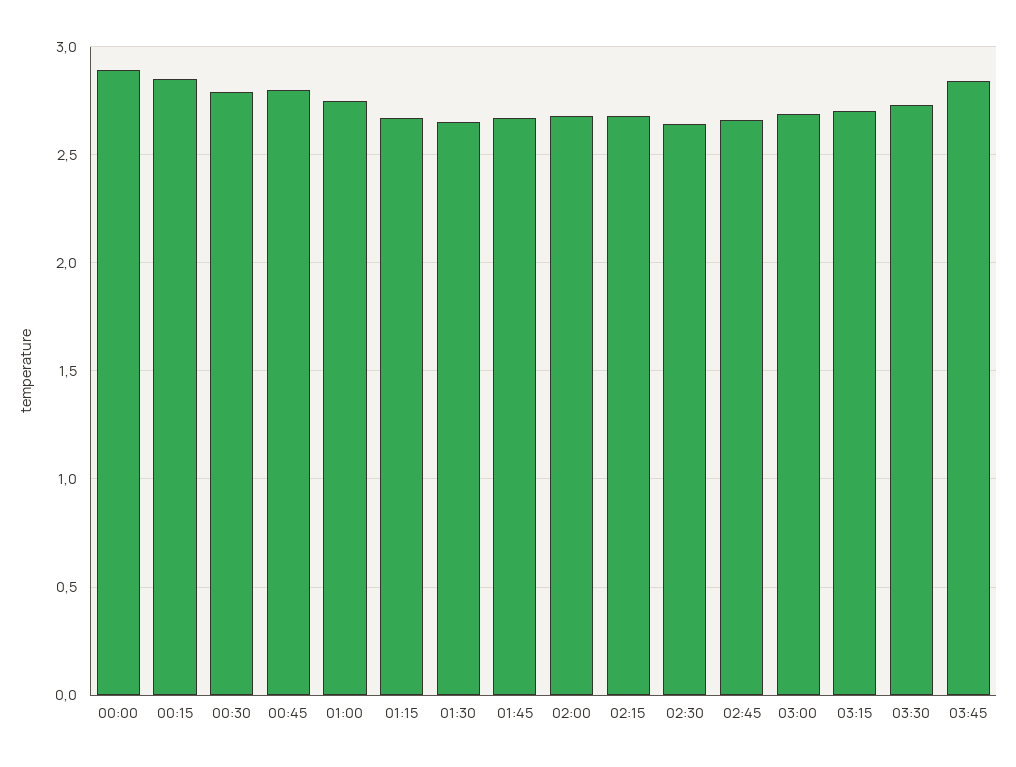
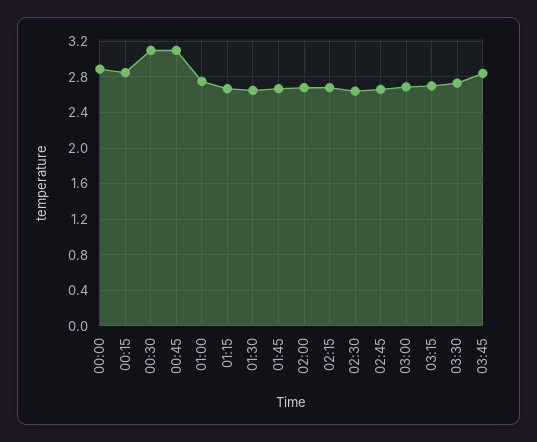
00:30: 2.8 -> 3.1
00:45: 2.8 -> 3.1

